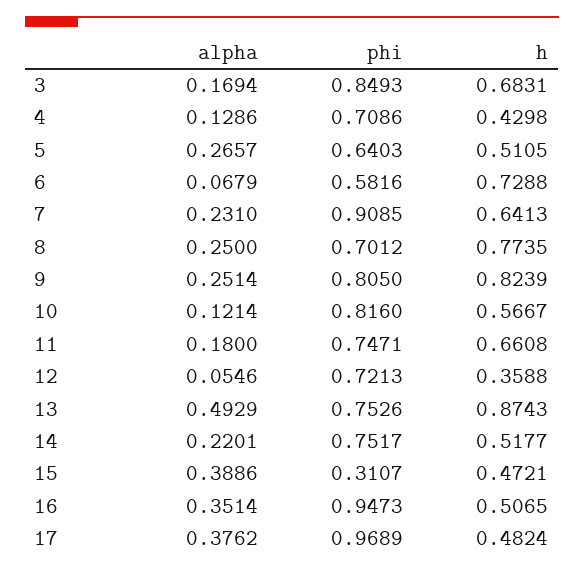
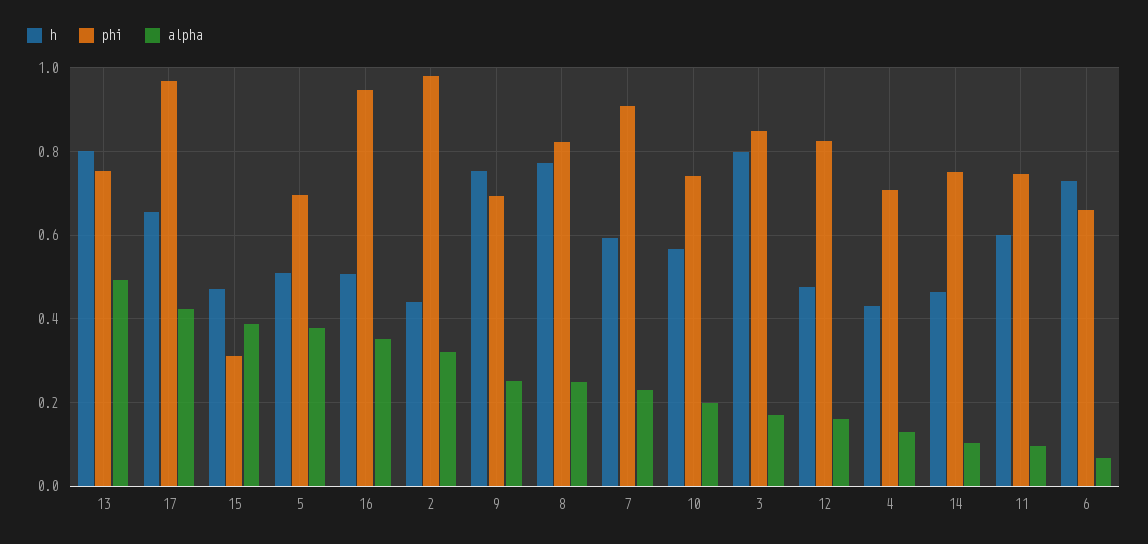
h, 3: 0.6831 -> 0.8
alpha, 5: 0.2657 -> 0.38
phi, 5: 0.6403 -> 0.7
phi, 6: 0.5816 -> 0.66
h, 7: 0.6413 -> 0.6
phi, 8: 0.7012 -> 0.82
phi, 9: 0.805 -> 0.7
h, 9: 0.8239 -> 0.76
alpha, 10: 0.1214 -> 0.2
phi, 10: 0.816 -> 0.74
alpha, 11: 0.18 -> 0.1
h, 11: 0.6608 -> 0.6
alpha, 12: 0.0546 -> 0.16
phi, 12: 0.7213 -> 0.82
h, 12: 0.3588 -> 0.48
h, 13: 0.8743 -> 0.8
alpha, 14: 0.2201 -> 0.1
h, 14: 0.5177 -> 0.46
alpha, 17: 0.3762 -> 0.42
h, 17: 0.4824 -> 0.66
h, 2: none -> 0.44
phi, 2: none -> 0.98
alpha, 2: none -> 0.32

